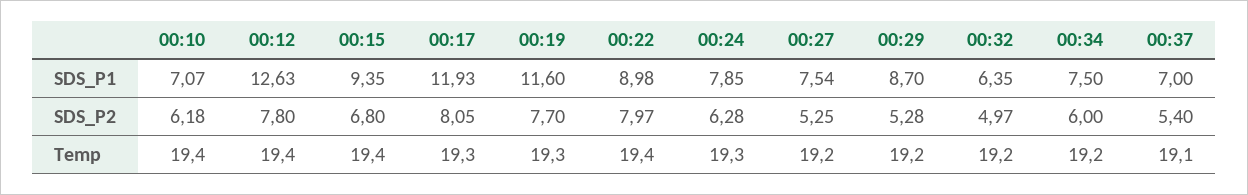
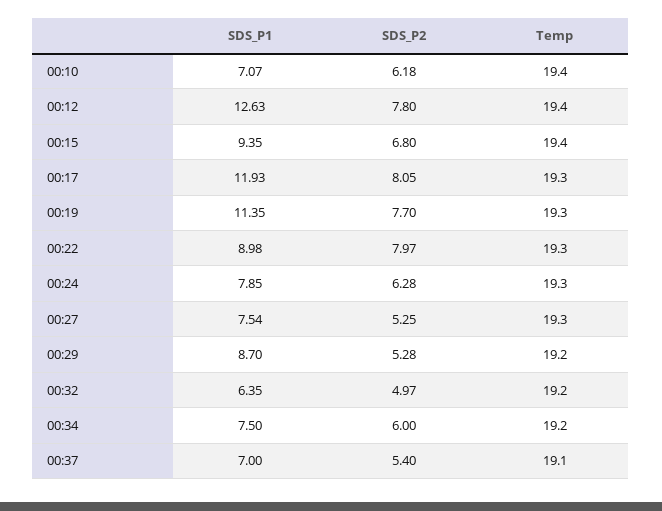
00:19, SDS_P1: 11.6 -> 11.35
00:22, Temp: 19.4 -> 19.3
00:27, Temp: 19.2 -> 19.3

